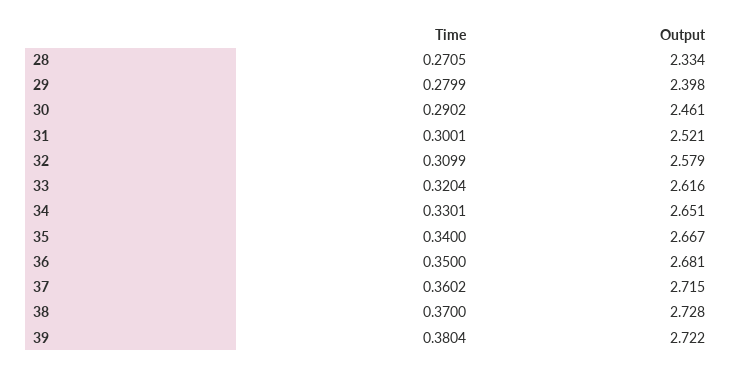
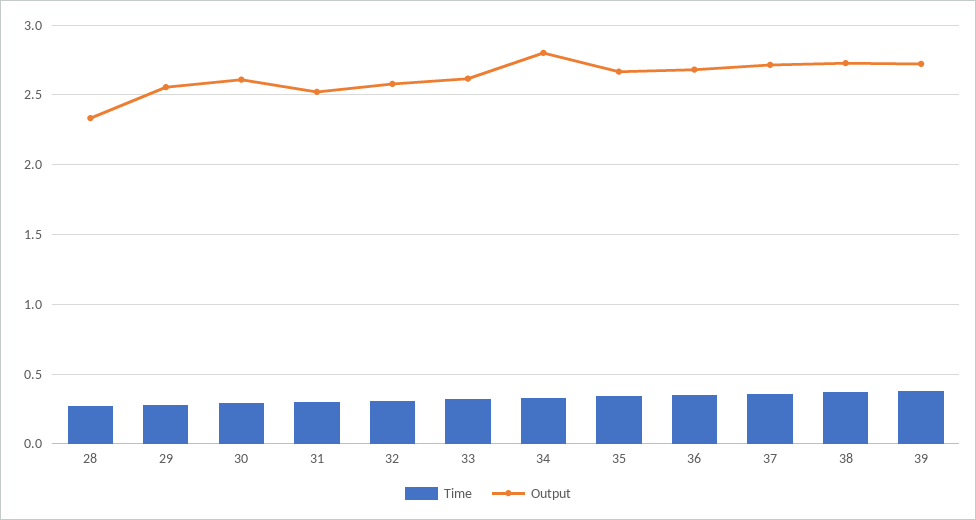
Output, 29: 2.398 -> 2.55
Output, 30: 2.461 -> 2.6
Output, 34: 2.651 -> 2.8

